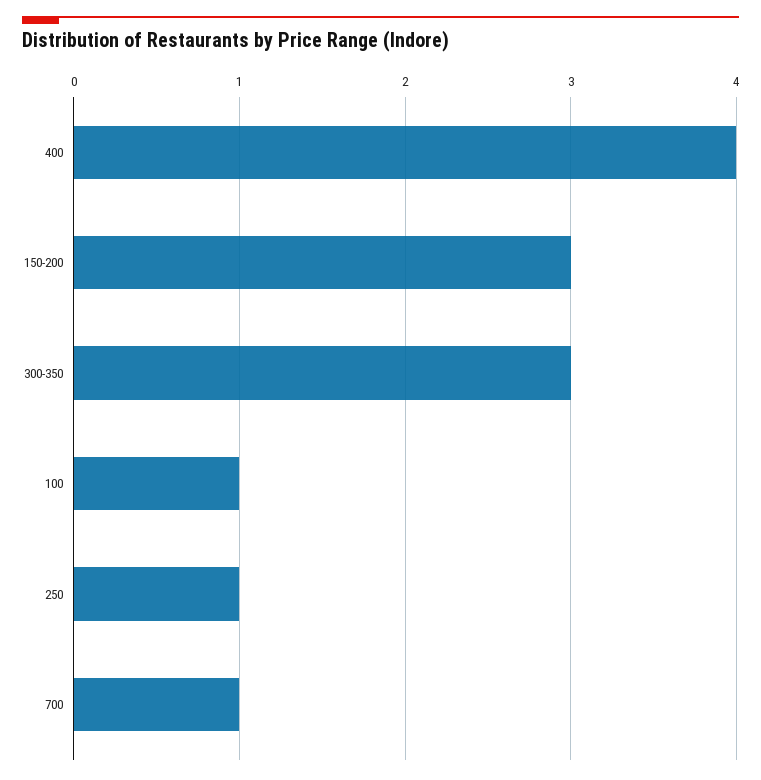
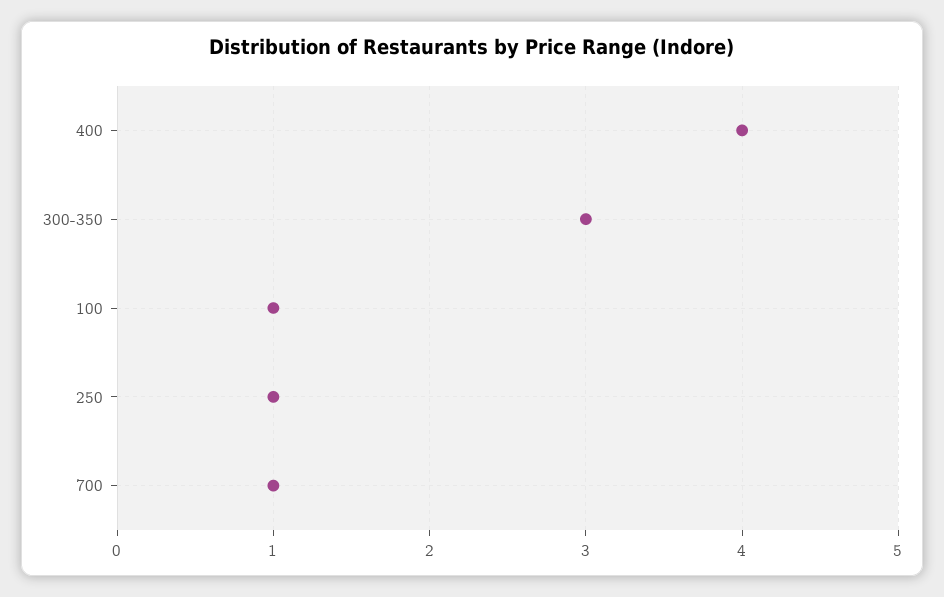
150-200: 3 -> none

